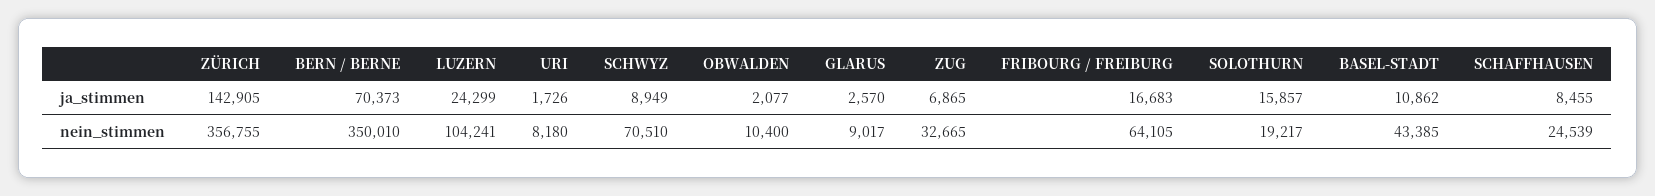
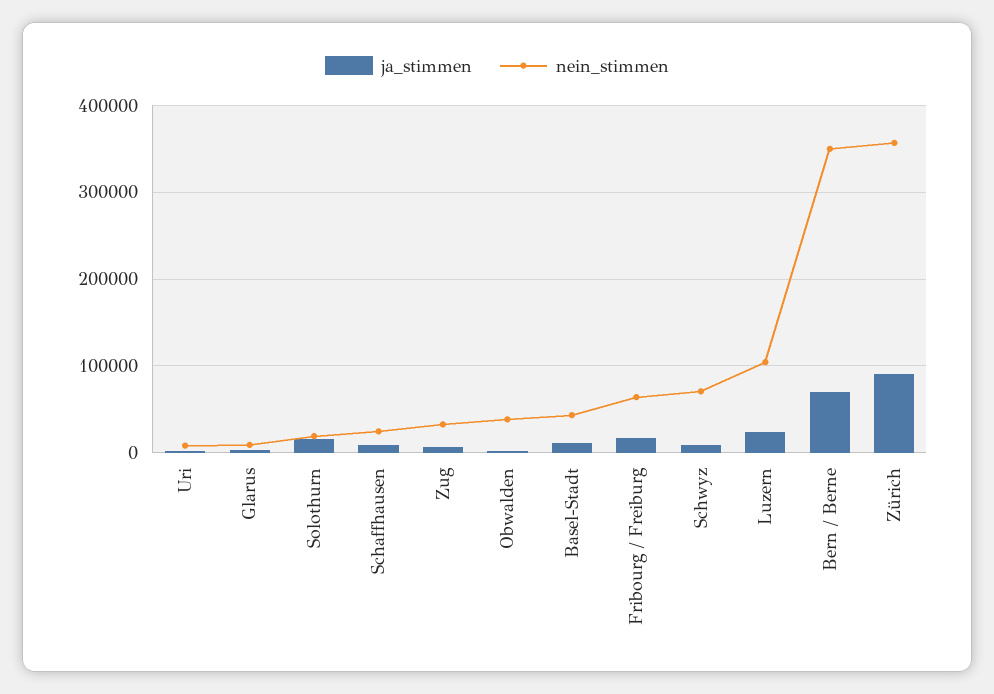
ja_stimmen, ZÜRICH: 142905 -> 90000
nein_stimmen, OBWALDEN: 10400 -> 40000

